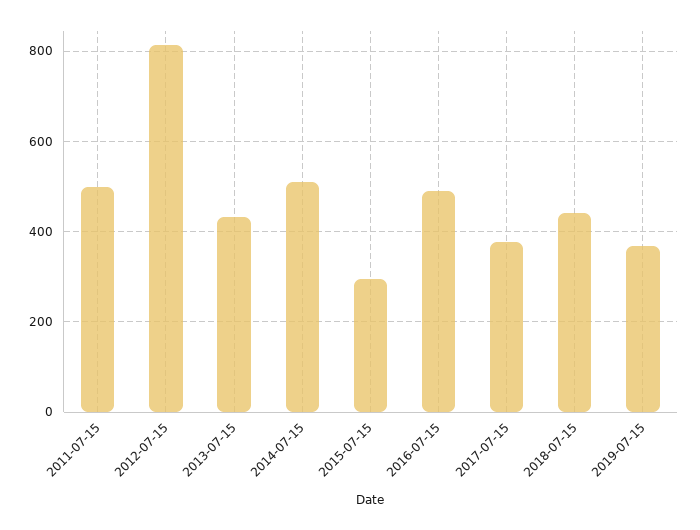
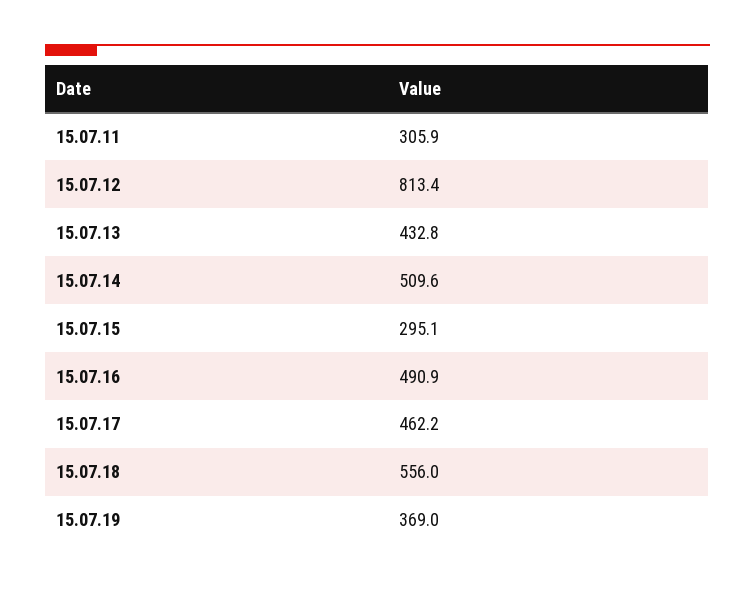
2011-07-15: 500 -> 305.9
2017-07-15: 380 -> 462.2
2018-07-15: 440 -> 556

